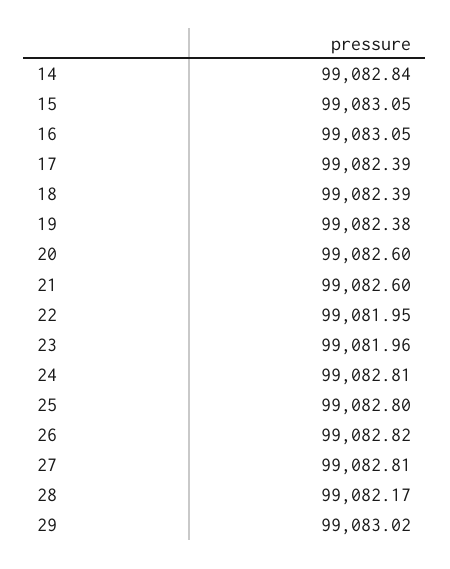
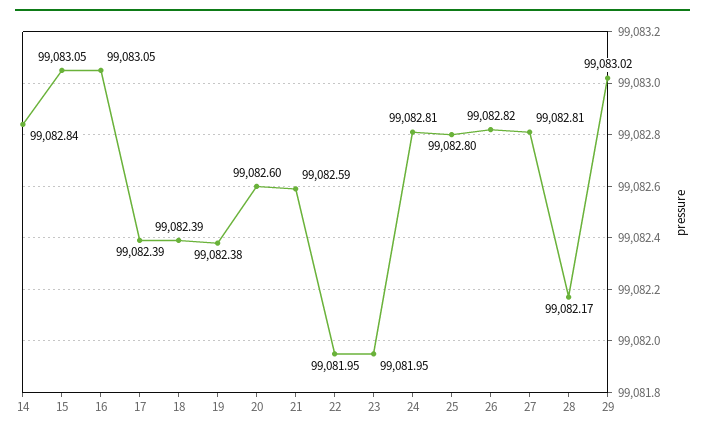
21: 99082.6 -> 99082.59
23: 99081.96 -> 99081.95

